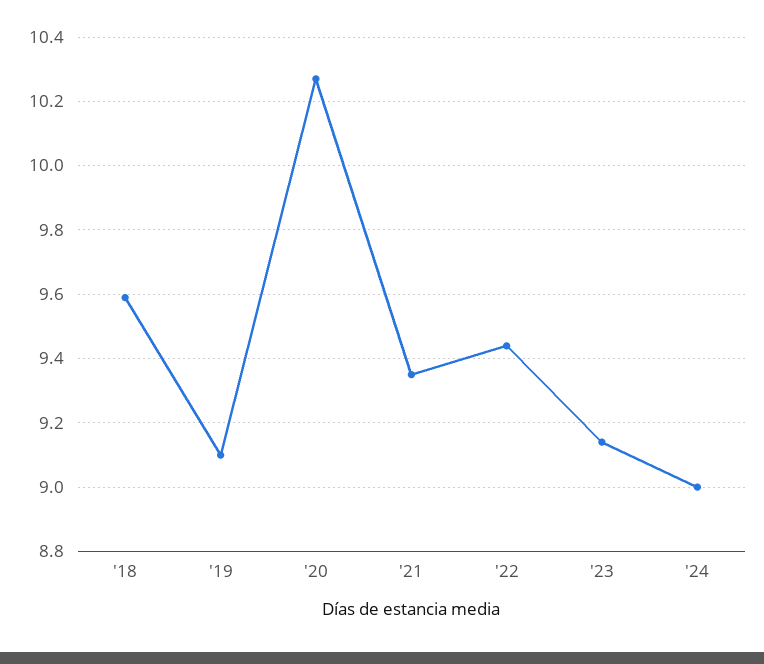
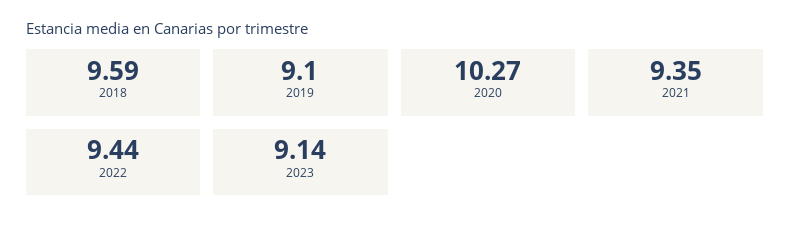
'24: 9 -> none

